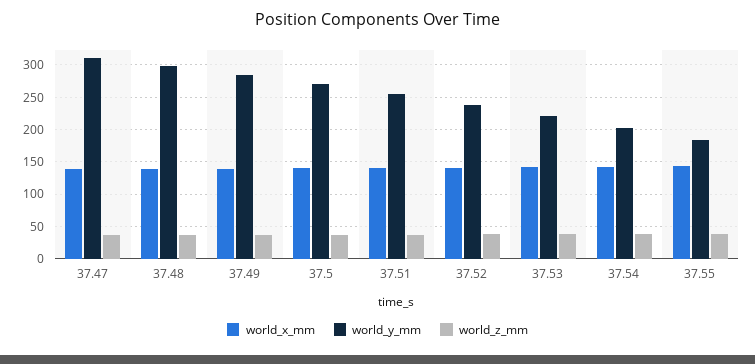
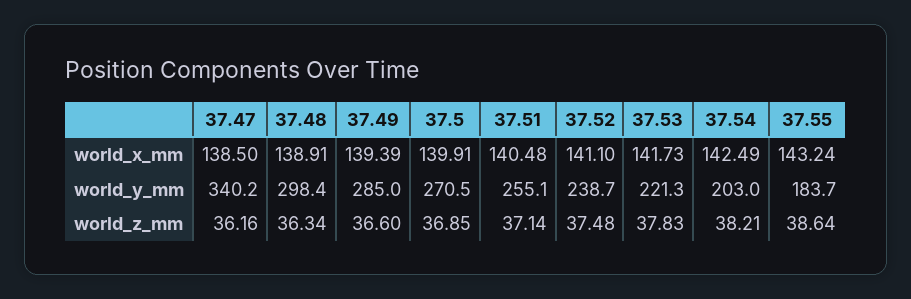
world_y_mm, 37.47: 310 -> 340.2

